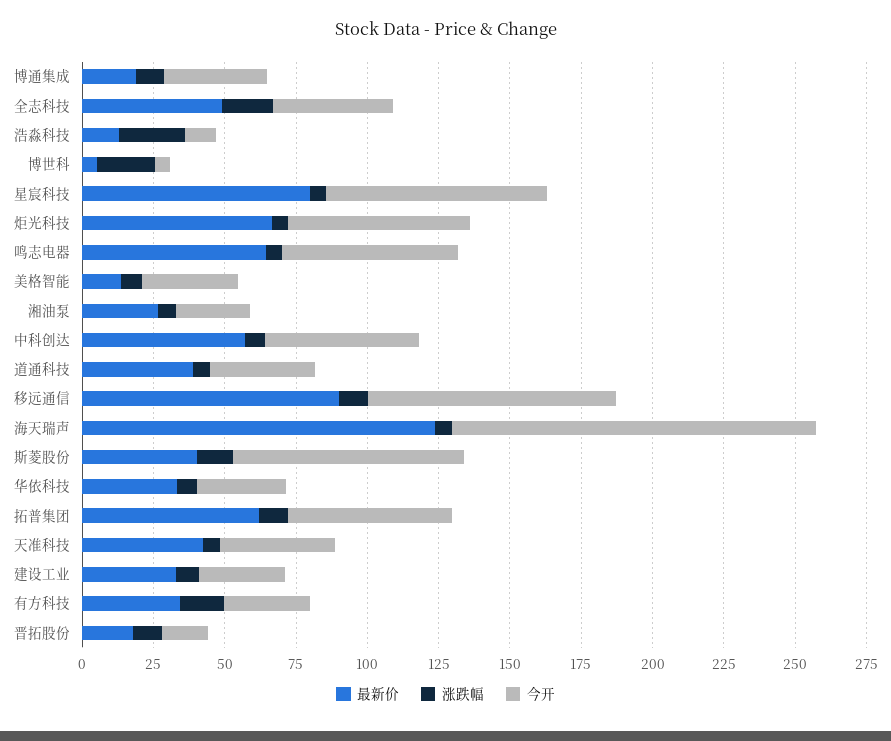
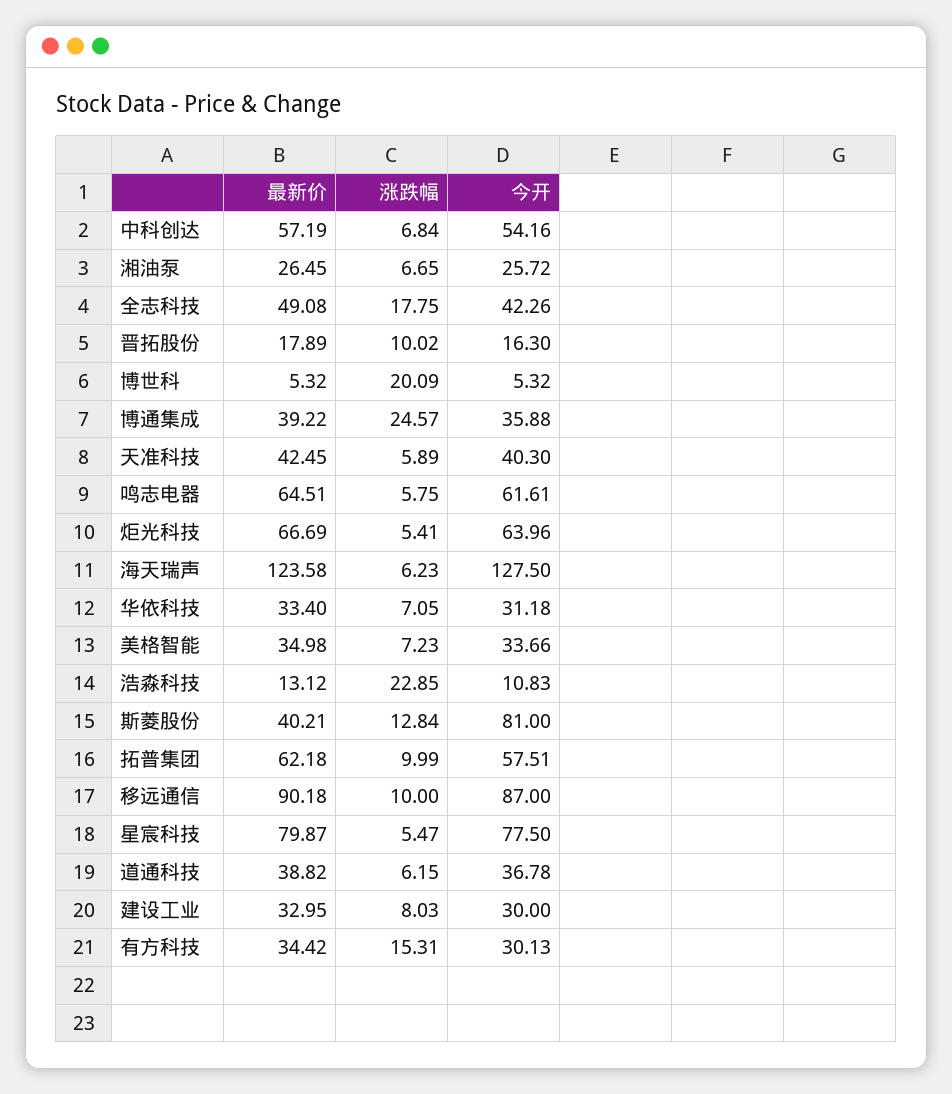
最新价, 博通集成: 20 -> 39.22
涨跌幅, 博通集成: 10 -> 24.57
最新价, 美格智能: 15 -> 34.98

